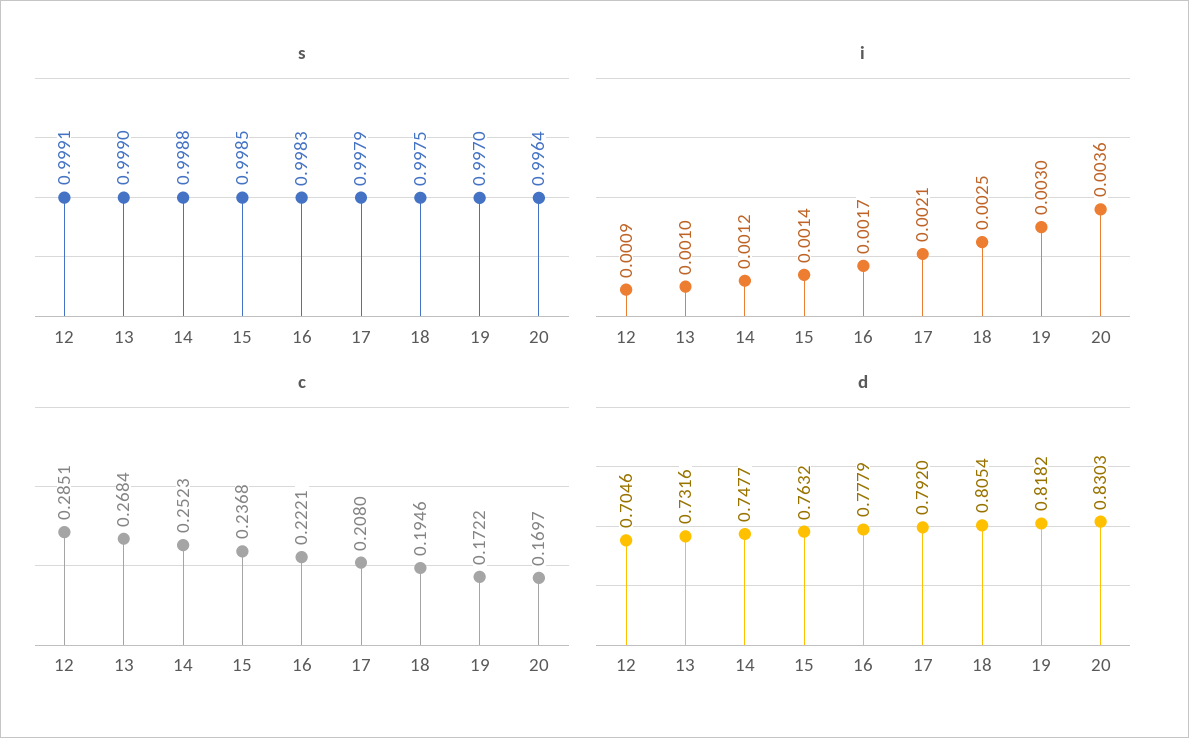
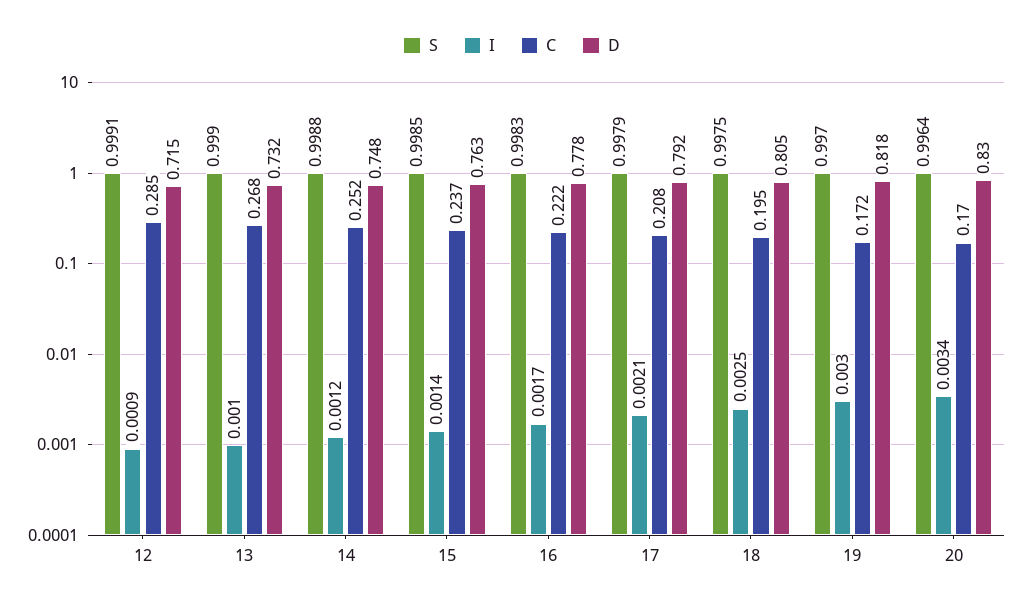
i, 20: 0.0036 -> 0.0034
d, 12: 0.7046 -> 0.715

